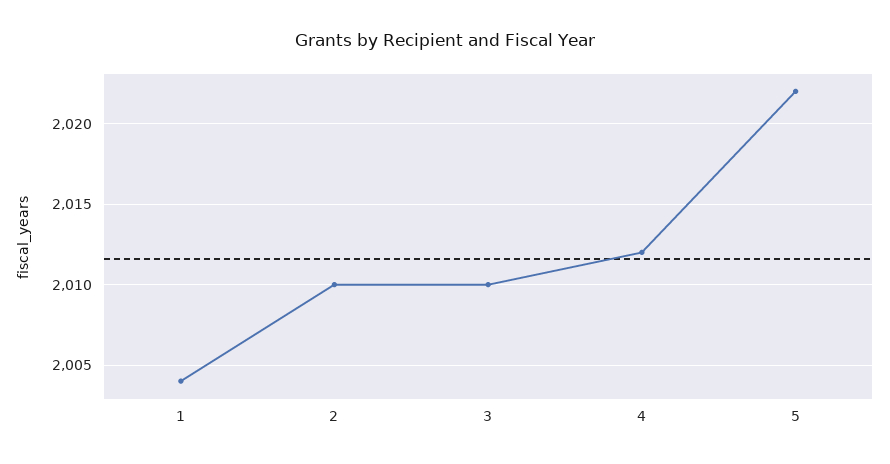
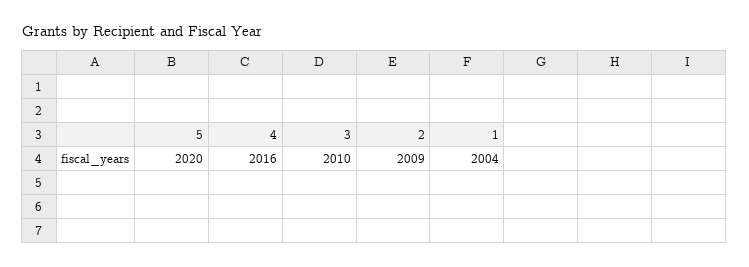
2: 2010 -> 2009
4: 2012 -> 2016
5: 2022 -> 2020

